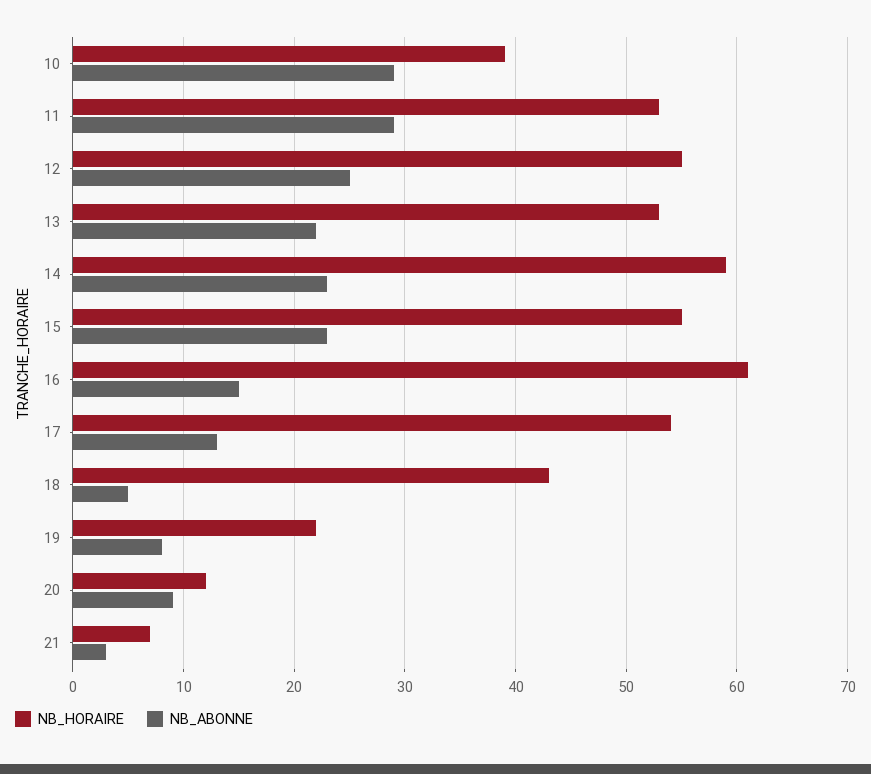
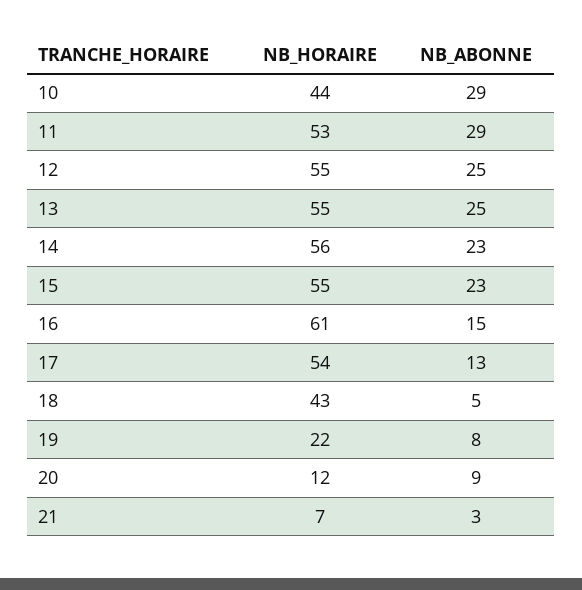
NB_HORAIRE, 10: 39 -> 44
NB_HORAIRE, 13: 53 -> 55
NB_ABONNE, 13: 22 -> 25
NB_HORAIRE, 14: 59 -> 56

